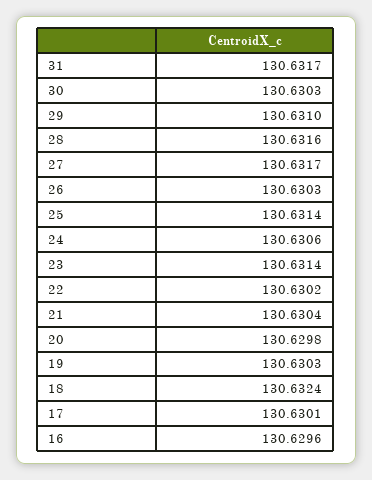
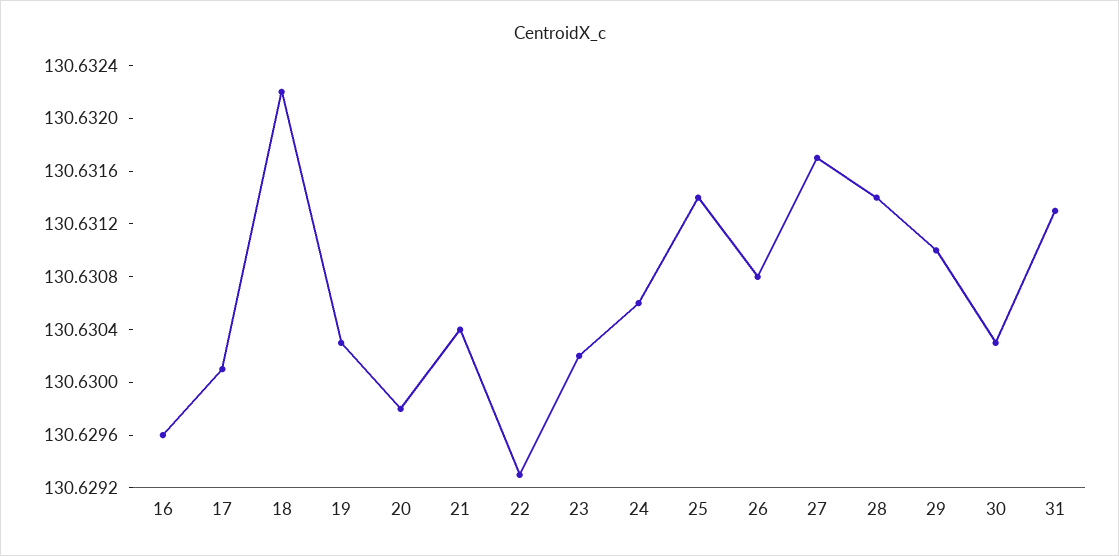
31: 130.6317 -> 130.6313
28: 130.6316 -> 130.6314
26: 130.6303 -> 130.6308
23: 130.6314 -> 130.6302
22: 130.6302 -> 130.6293
18: 130.6324 -> 130.6322

